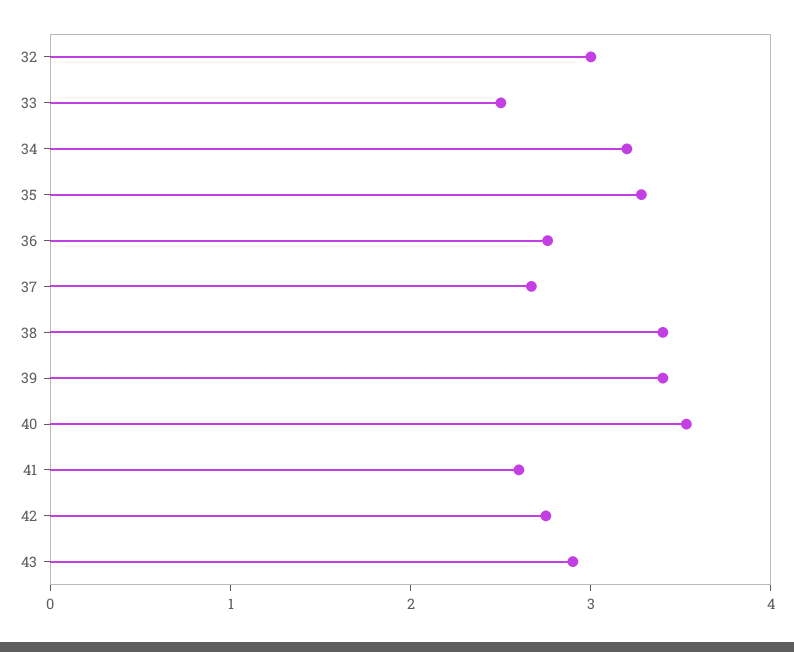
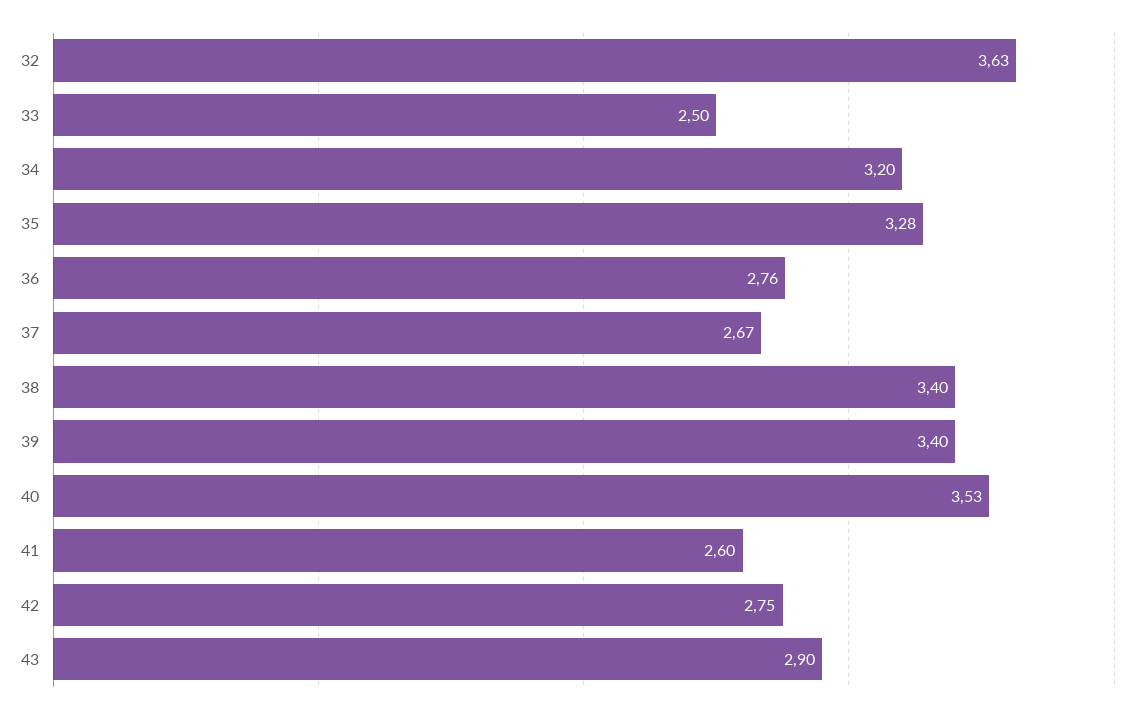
32: 3 -> 3.63

